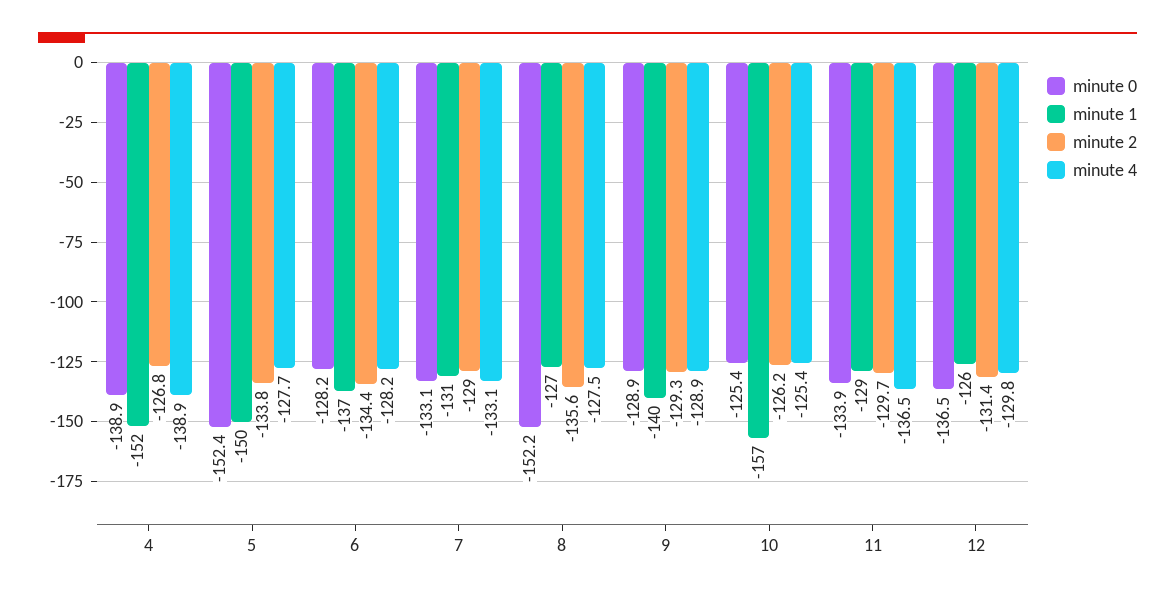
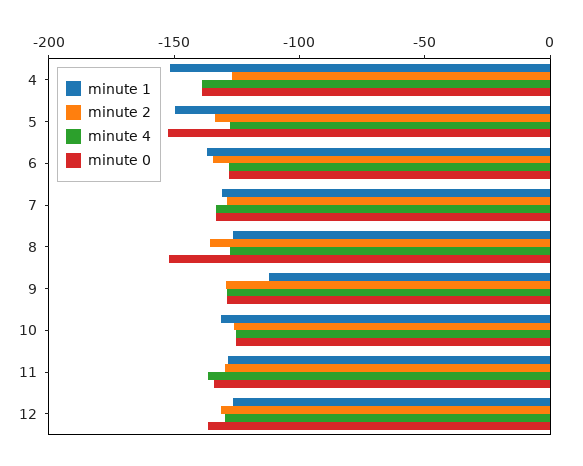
minute 1, 9: -140 -> -110
minute 1, 10: -157 -> -130

